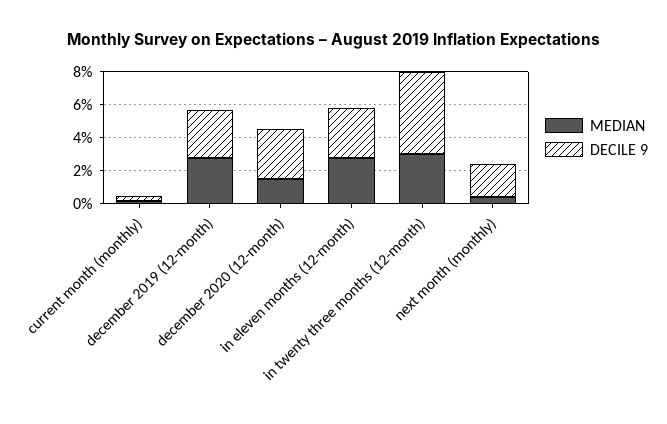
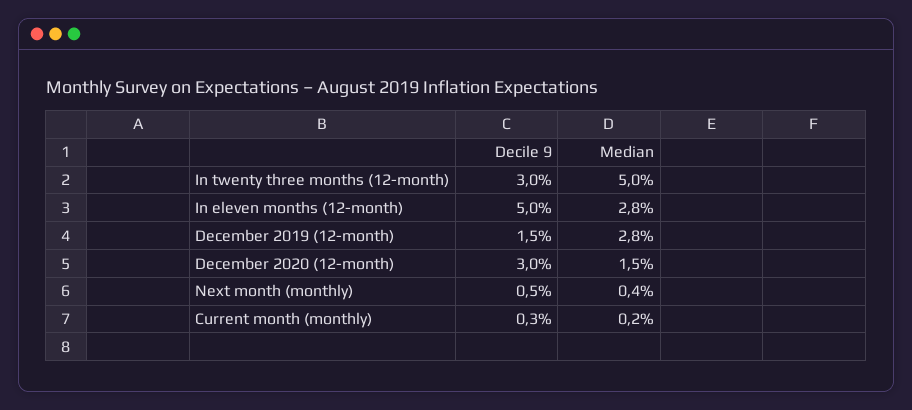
DECILE 9, december 2019 (12-month): 3 -> 1.5
DECILE 9, in eleven months (12-month): 3 -> 5
MEDIAN, in twenty three months (12-month): 3 -> 5
DECILE 9, in twenty three months (12-month): 5 -> 3
DECILE 9, next month (monthly): 2 -> 0.5

